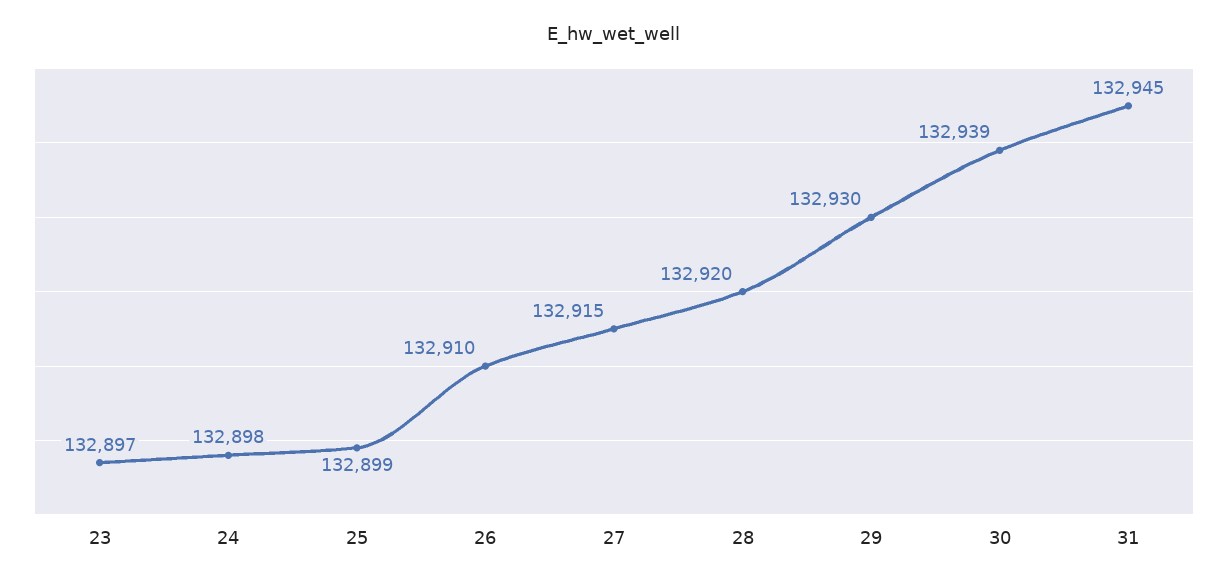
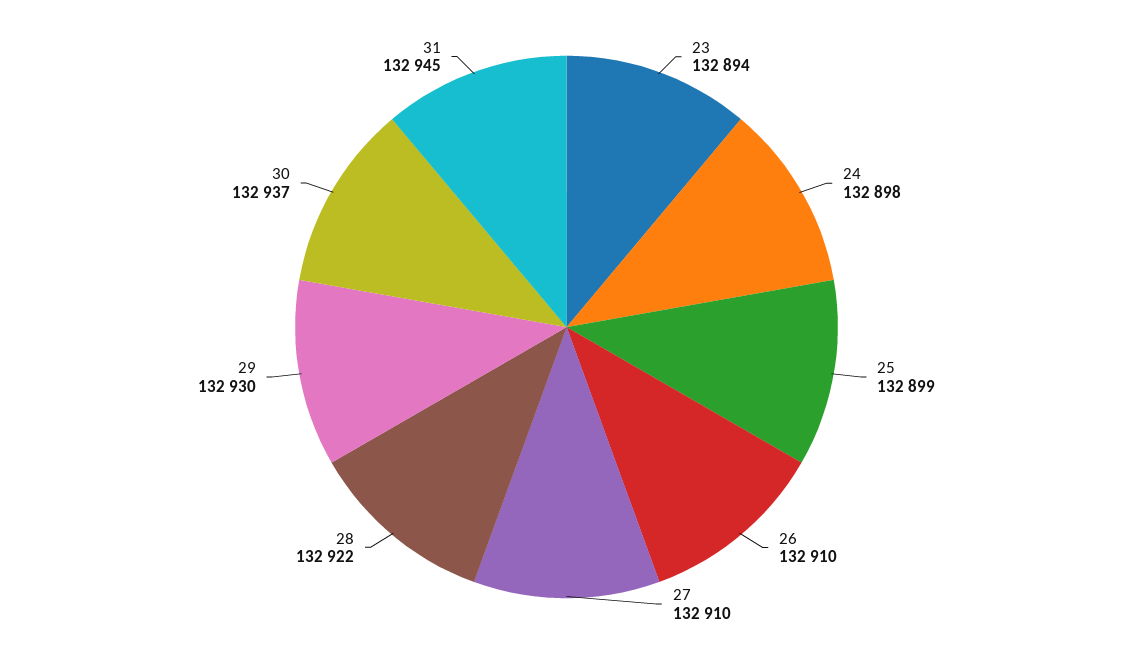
23: 132897 -> 132894
27: 132915 -> 132910
28: 132920 -> 132922
30: 132939 -> 132937

